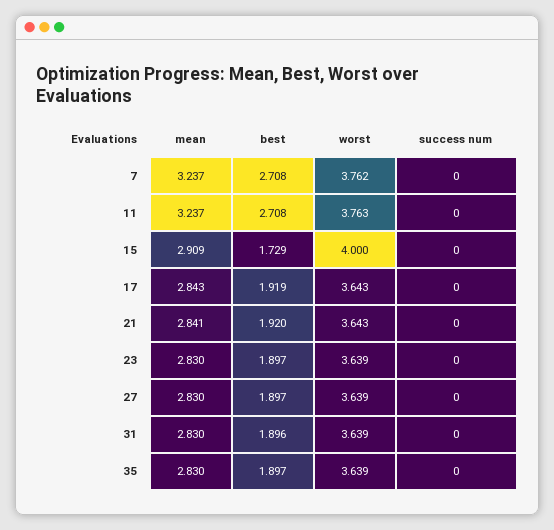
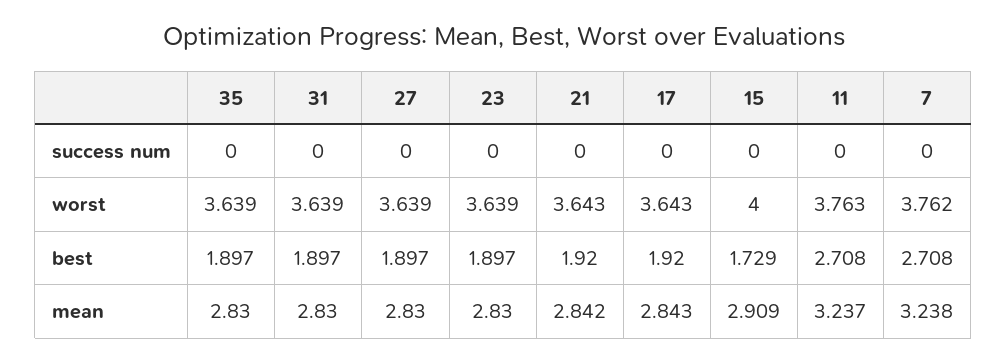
mean, 7: 3.237 -> 3.238
best, 17: 1.919 -> 1.92
mean, 21: 2.841 -> 2.842
best, 31: 1.896 -> 1.897

